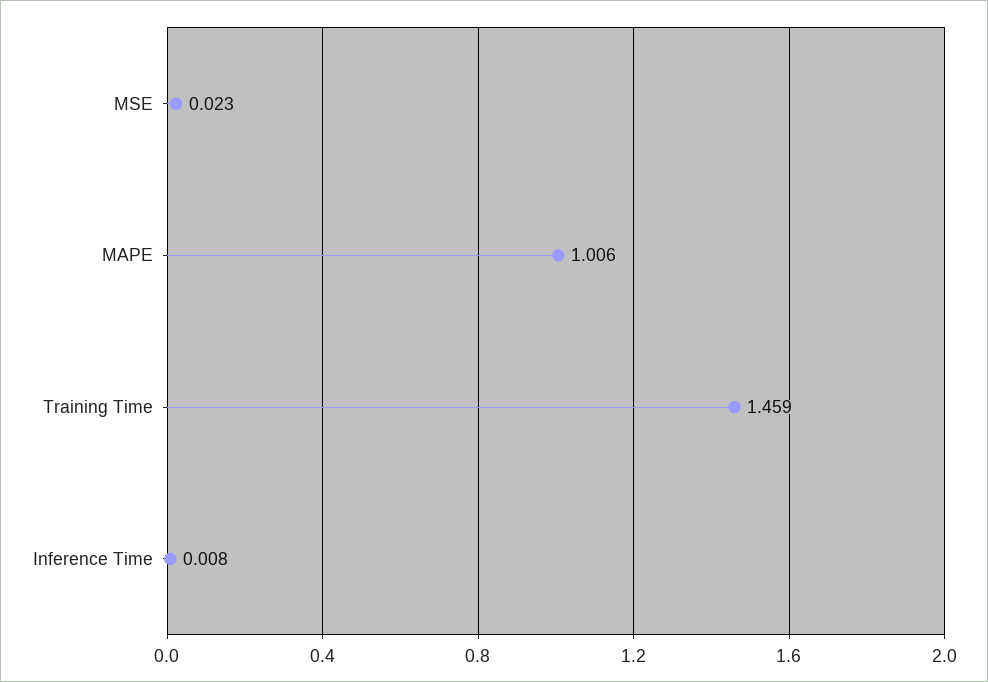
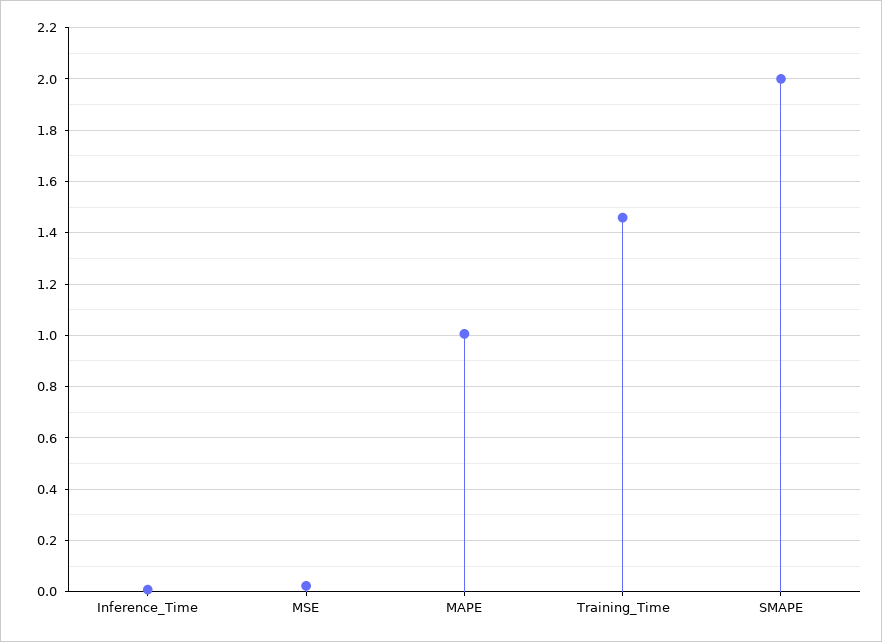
SMAPE: none -> 2

